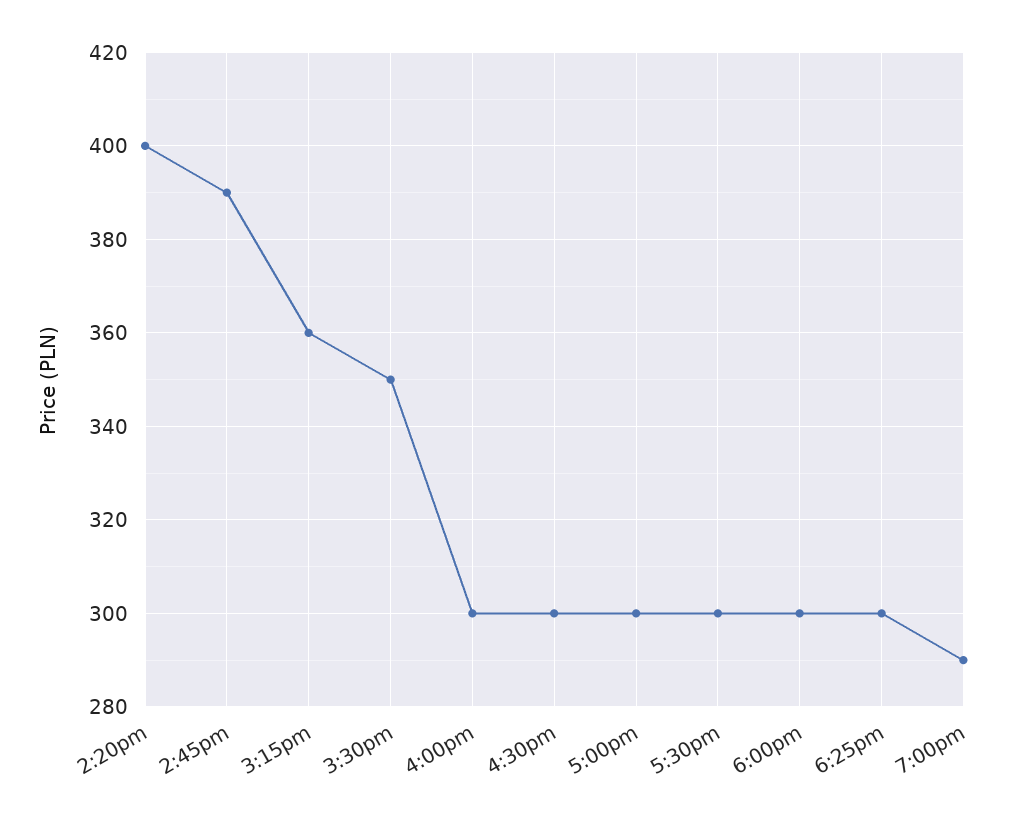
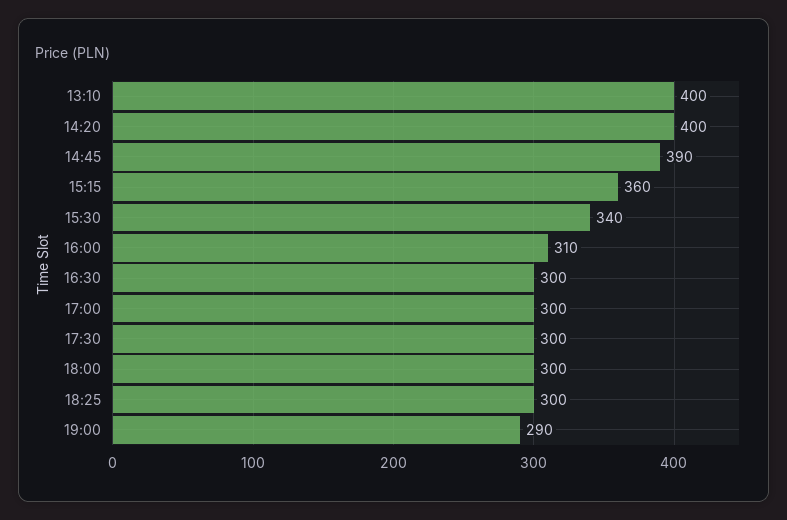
3:30pm: 350 -> 340
4:00pm: 300 -> 310
13:10: none -> 400

